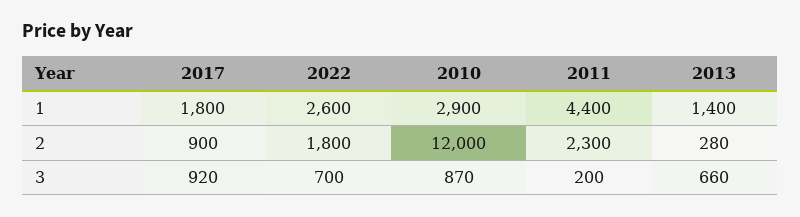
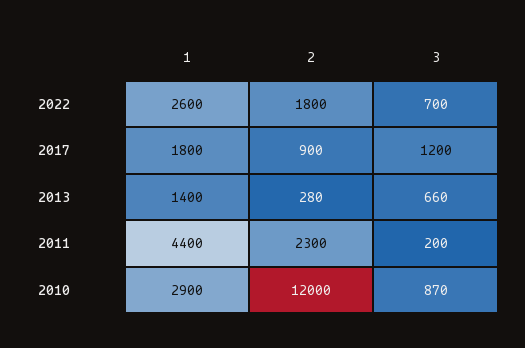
2017, 3: 920 -> 1200

